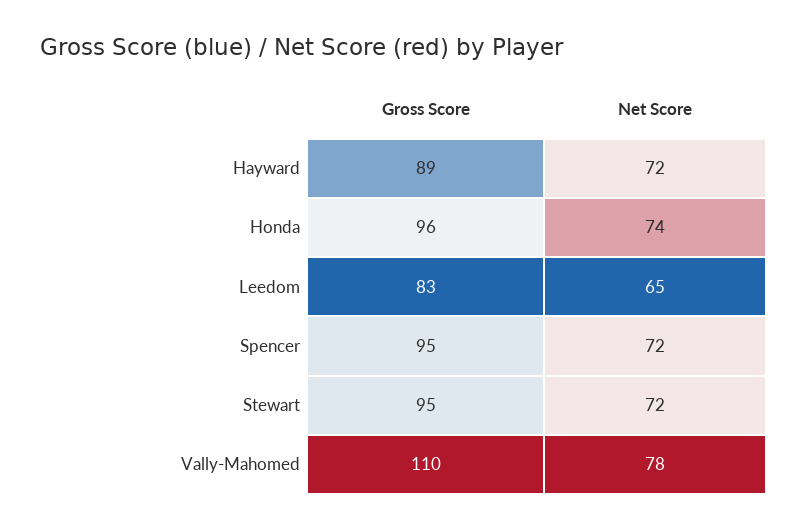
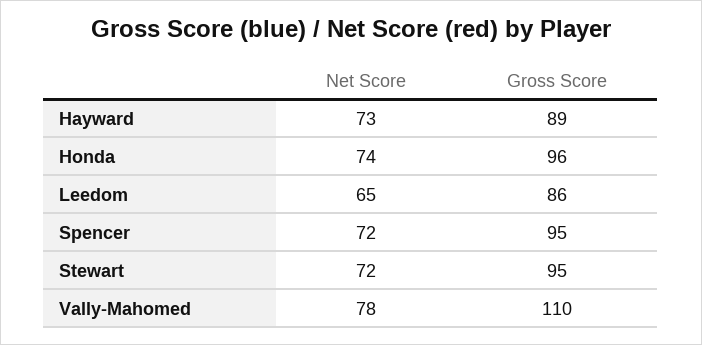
Net Score, Hayward: 72 -> 73
Gross Score, Leedom: 83 -> 86

